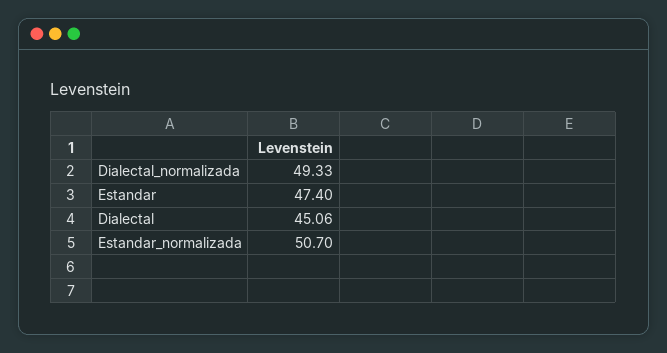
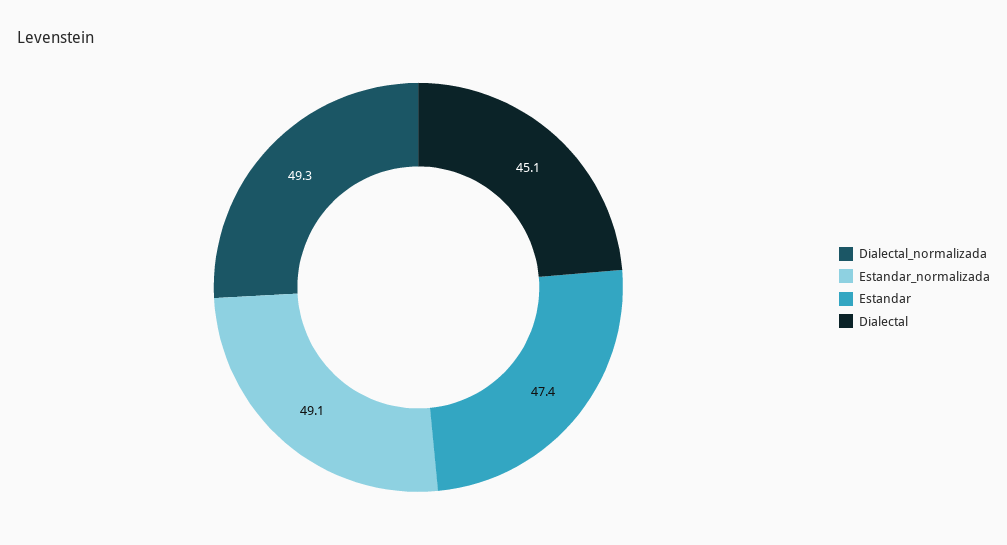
Estandar_normalizada: 50.7 -> 49.1

